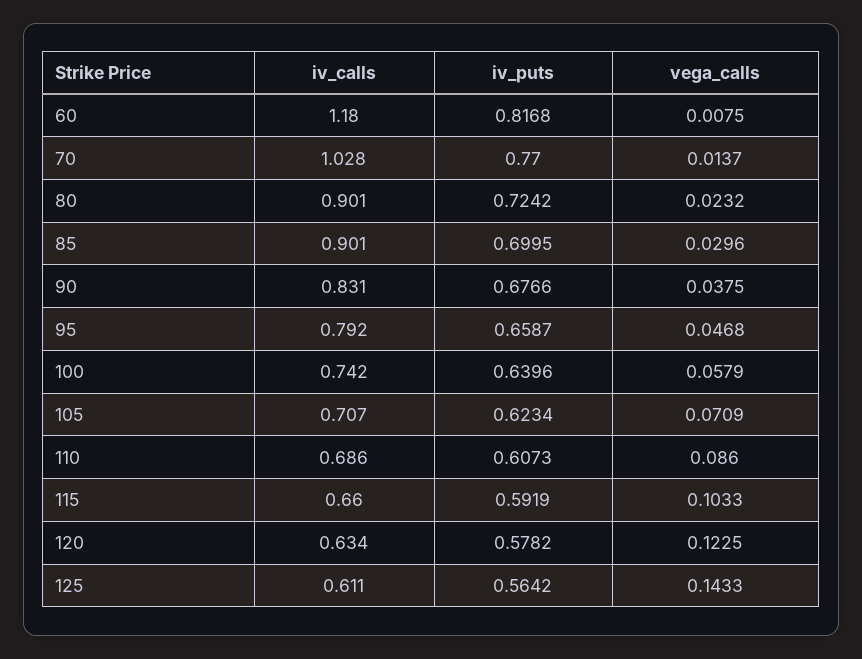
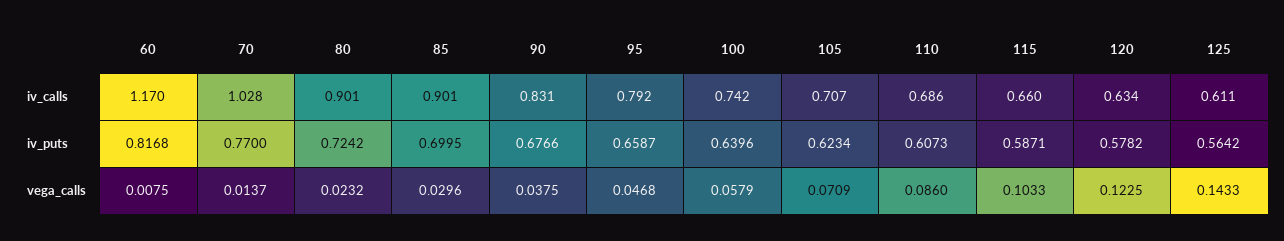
iv_calls, 60: 1.18 -> 1.17
iv_puts, 115: 0.5919 -> 0.5871

